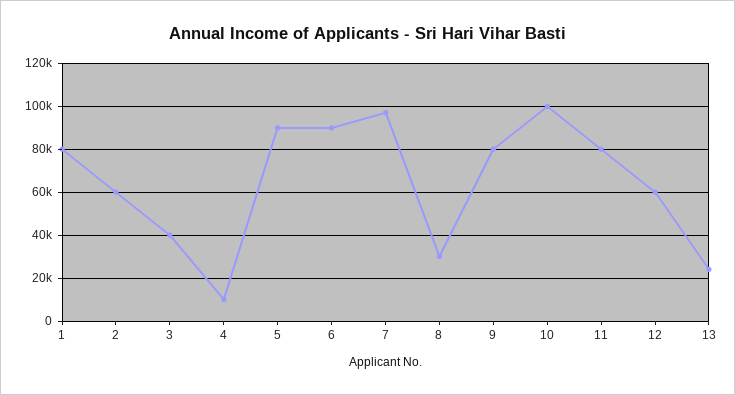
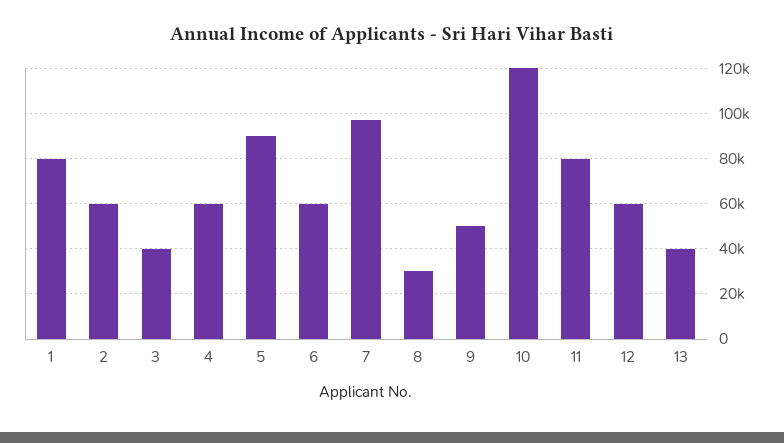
4: 10000 -> 60000
6: 90000 -> 60000
9: 80000 -> 50000
10: 100000 -> 120000
13: 25000 -> 40000

